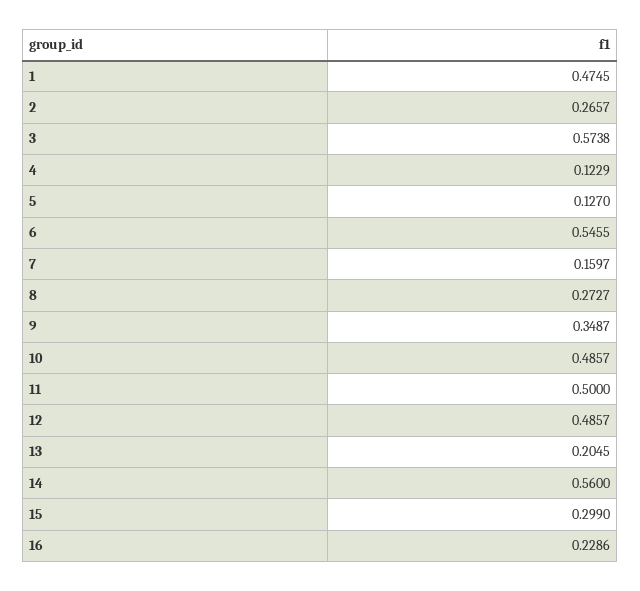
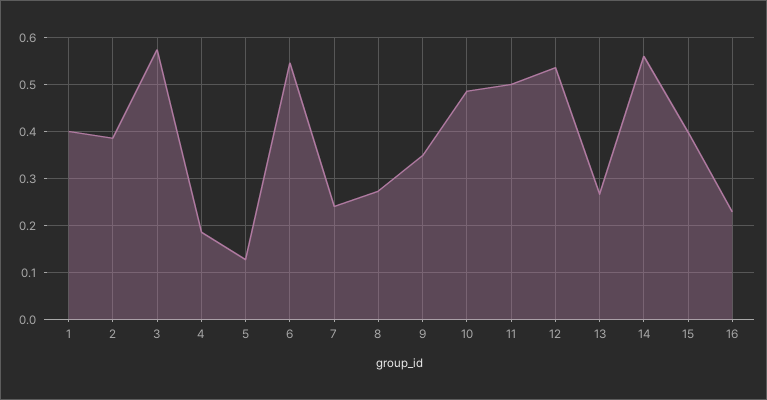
1: 0.4745 -> 0.4
2: 0.2657 -> 0.38
4: 0.1229 -> 0.18
7: 0.1597 -> 0.24
12: 0.4857 -> 0.54
13: 0.2045 -> 0.26
15: 0.299 -> 0.4

